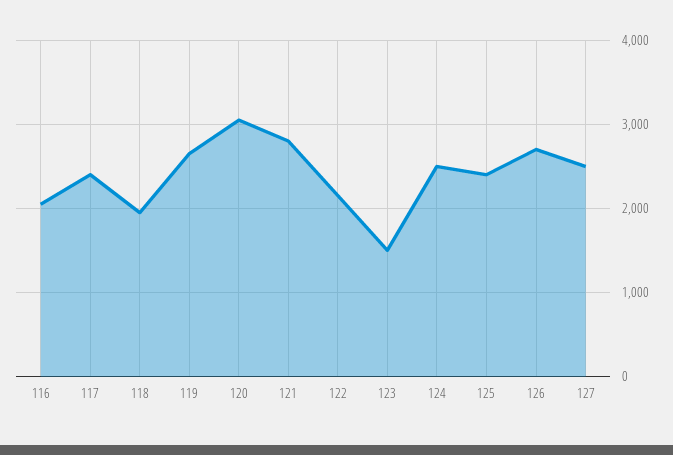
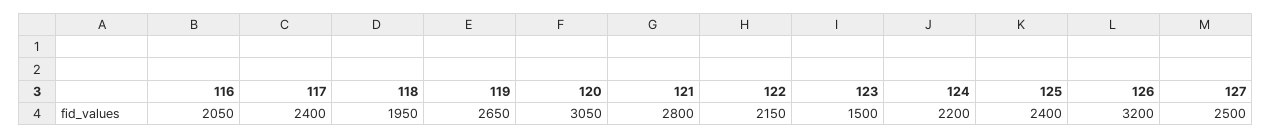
124: 2500 -> 2200
126: 2700 -> 3200

